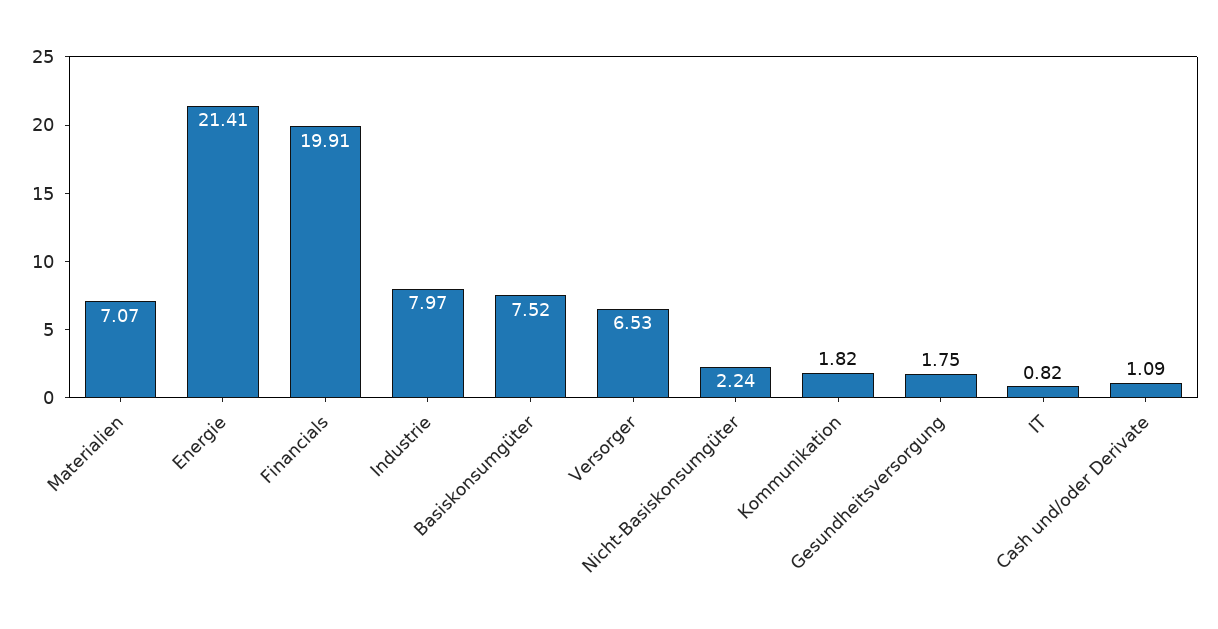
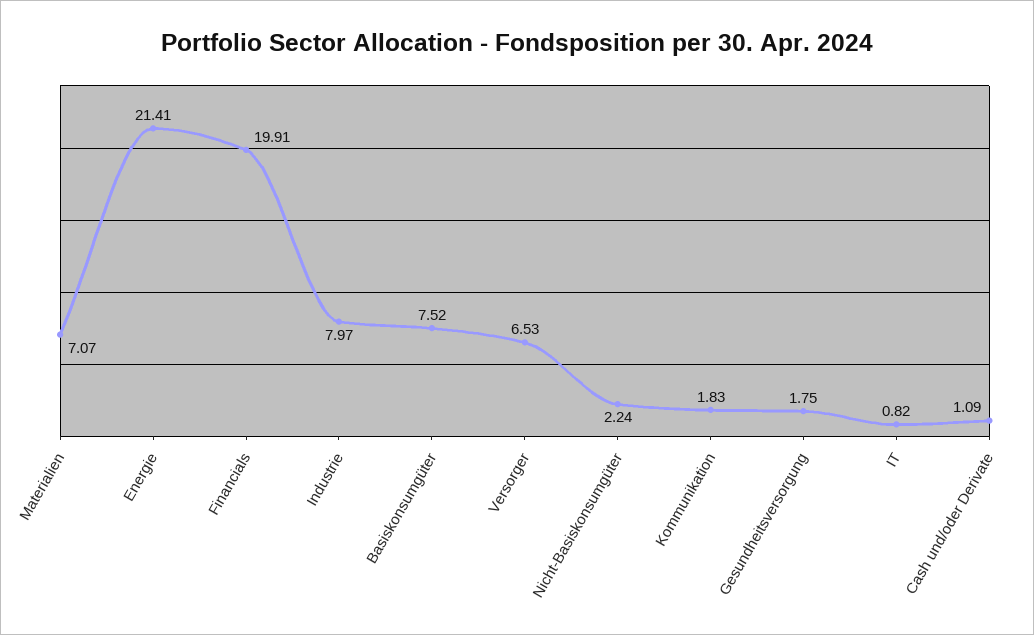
Kommunikation: 1.82 -> 1.83

